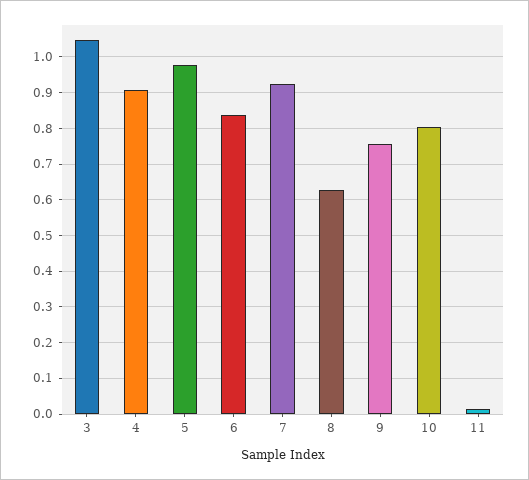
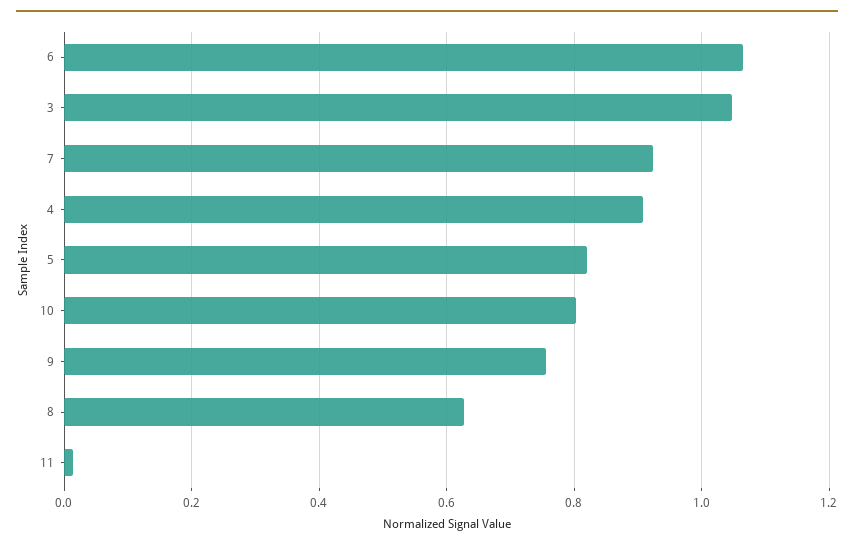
5: 0.98 -> 0.82
6: 0.84 -> 1.06

